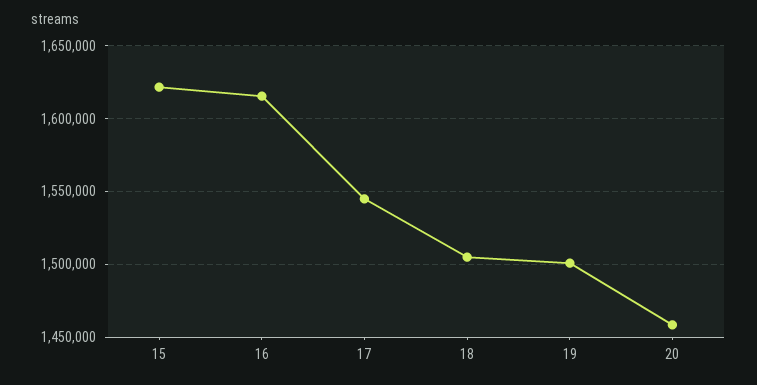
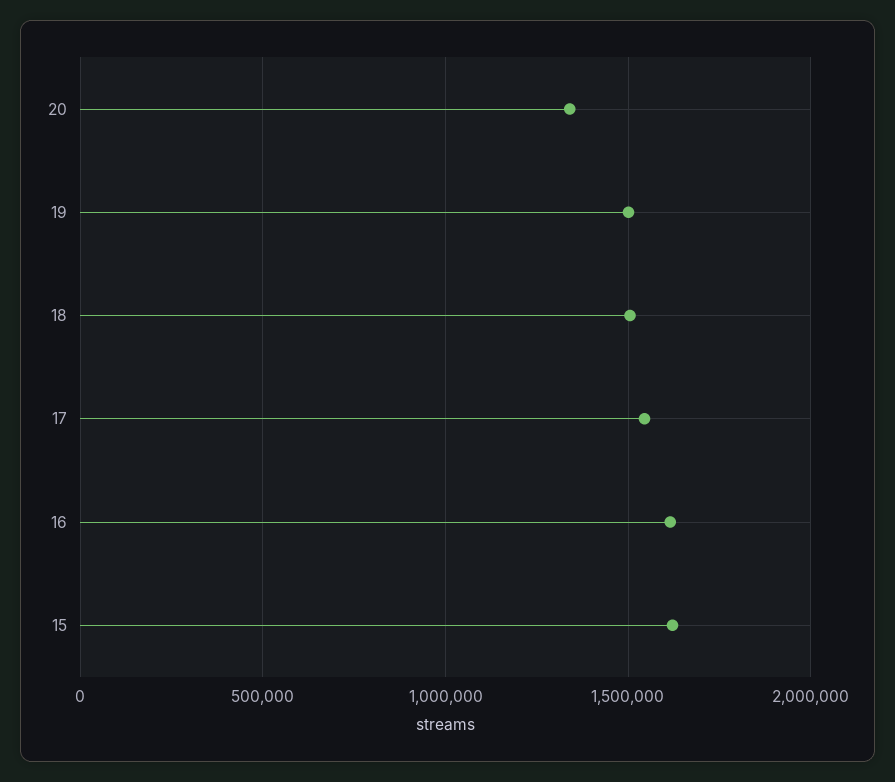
20: 1460000 -> 1350000

